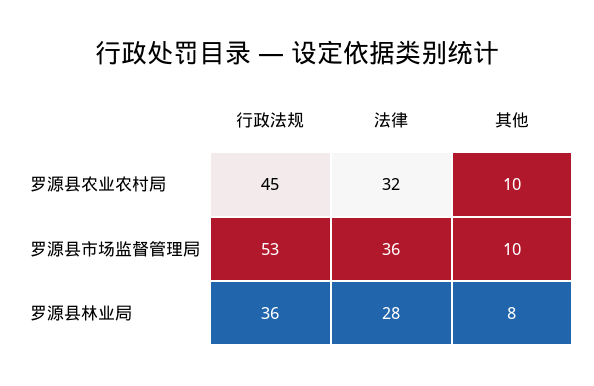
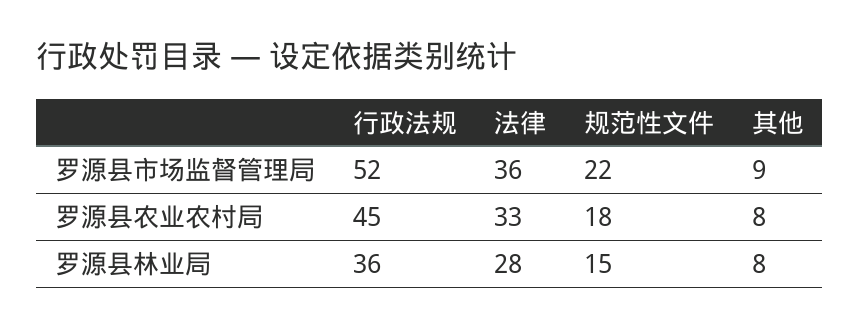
法律, 罗源县农业农村局: 32 -> 33
其他, 罗源县农业农村局: 10 -> 8
行政法规, 罗源县市场监督管理局: 53 -> 52
其他, 罗源县市场监督管理局: 10 -> 9
规范性文件, 罗源县市场监督管理局: none -> 22
规范性文件, 罗源县农业农村局: none -> 18
规范性文件, 罗源县林业局: none -> 15

